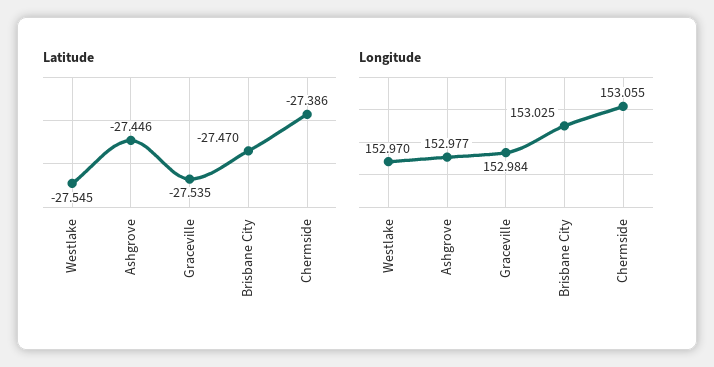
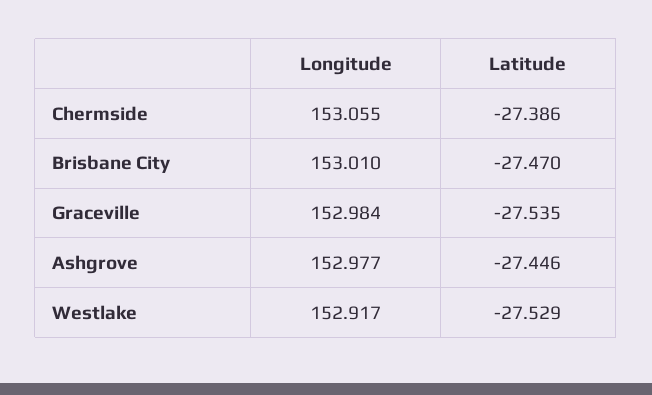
Latitude, Westlake: -27.545 -> -27.529
Longitude, Westlake: 152.97 -> 152.917
Longitude, Brisbane City: 153.025 -> 153.01

